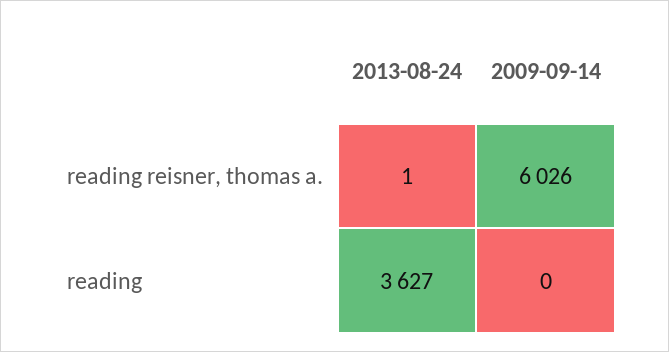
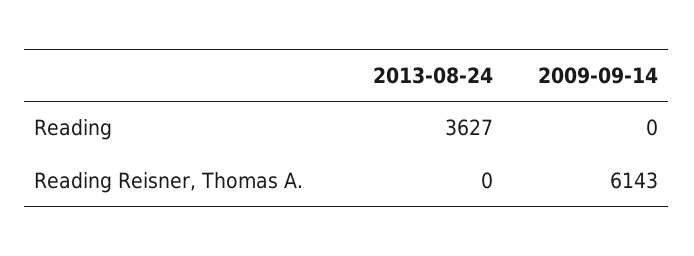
2013-08-24, reading reisner, thomas a.: 1 -> 0
2009-09-14, reading reisner, thomas a.: 6026 -> 6143

